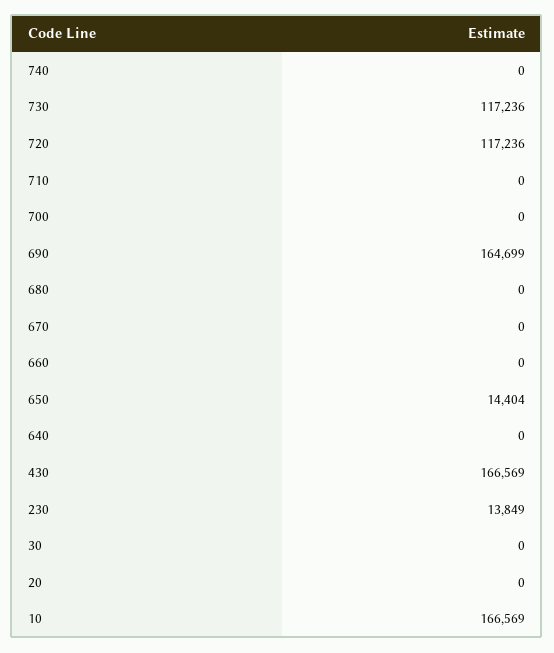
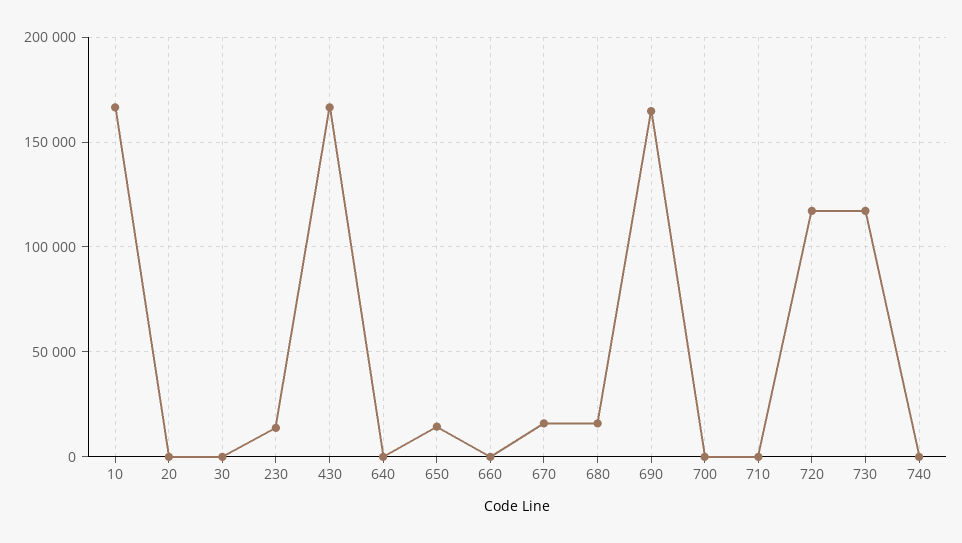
680: 0 -> 15000
670: 0 -> 15000

